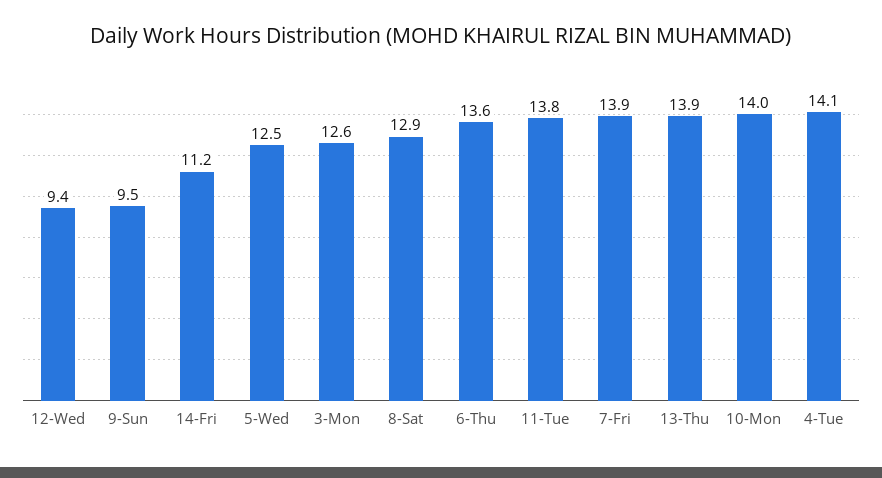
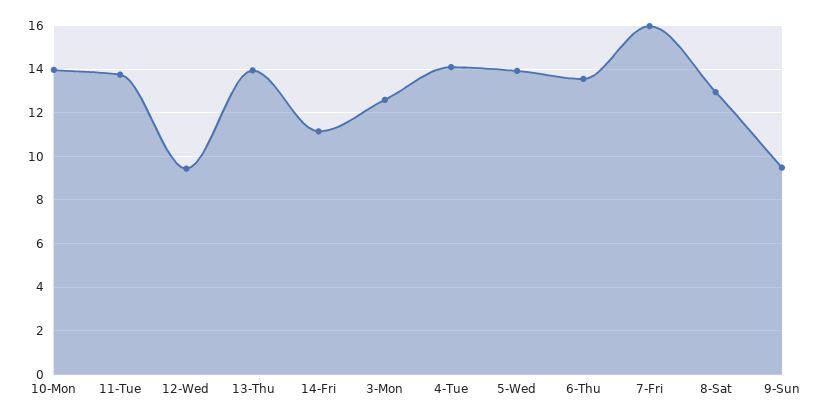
5-Wed: 12.5 -> 14
7-Fri: 13.9 -> 16

